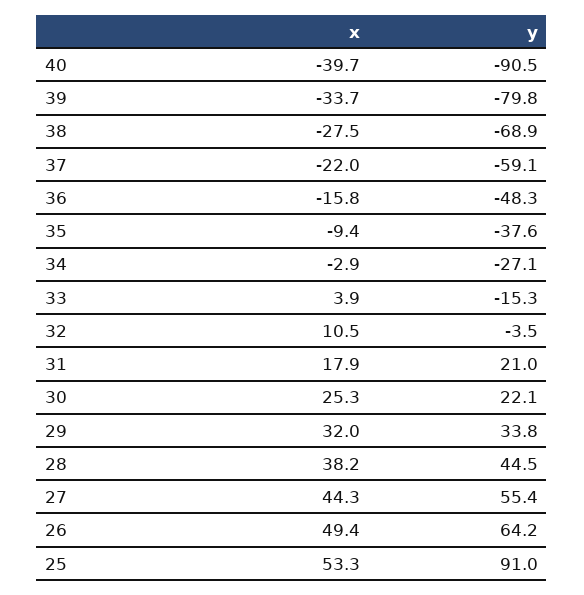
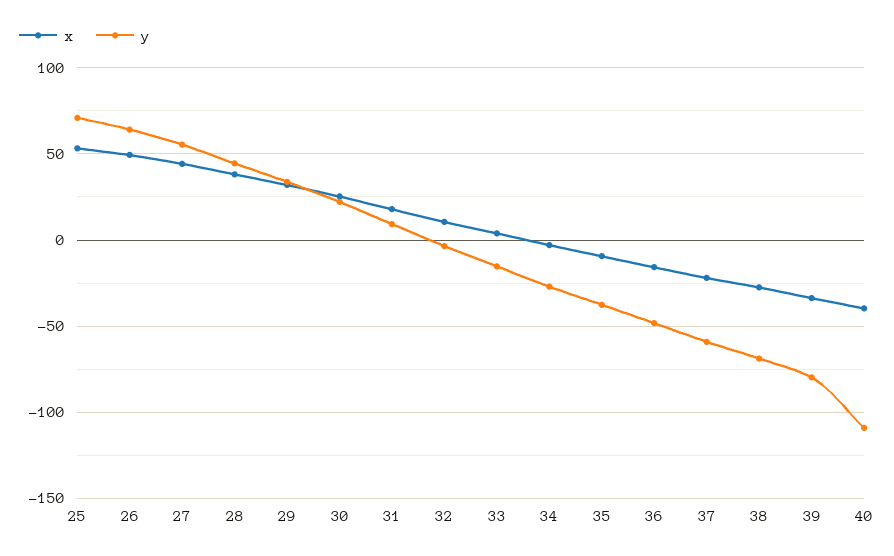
y, 40: -90.5 -> -110
y, 31: 21 -> 10
y, 25: 91 -> 70

